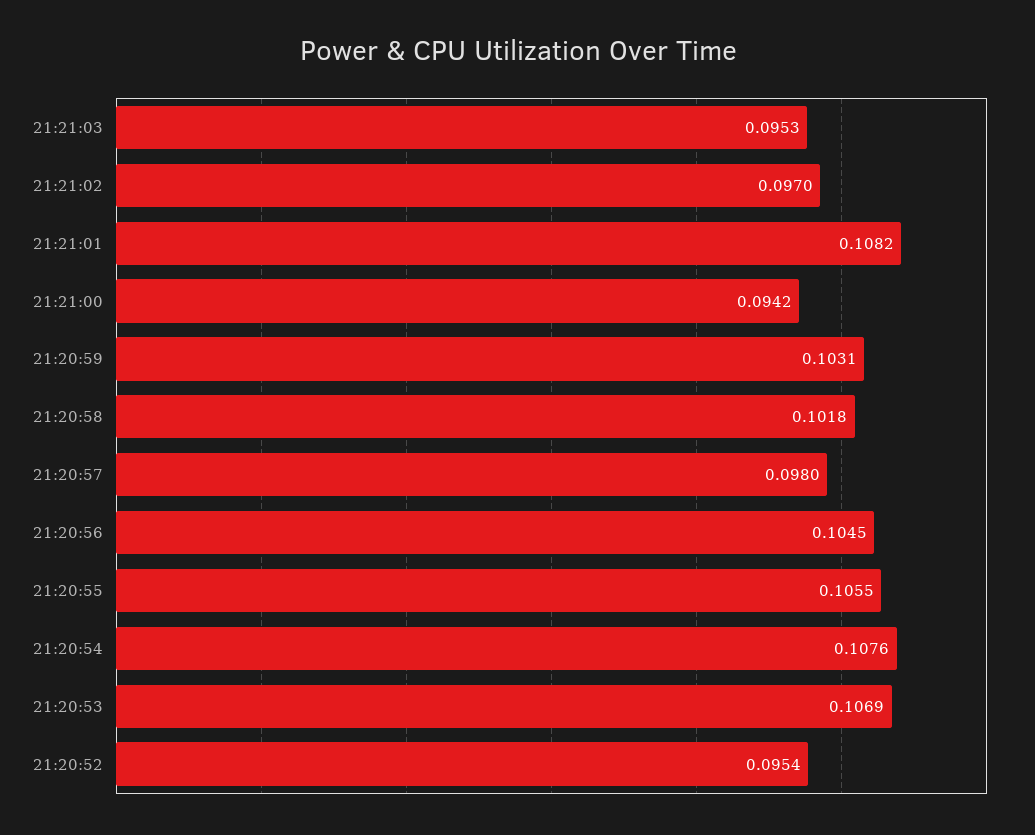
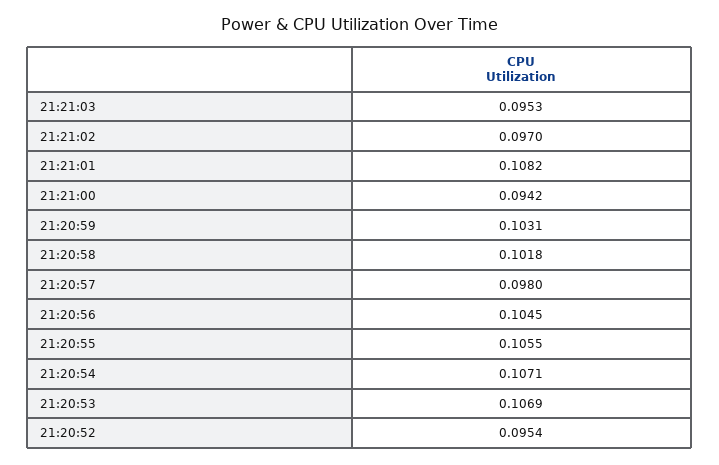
21:20:54: 0.1076 -> 0.1071

